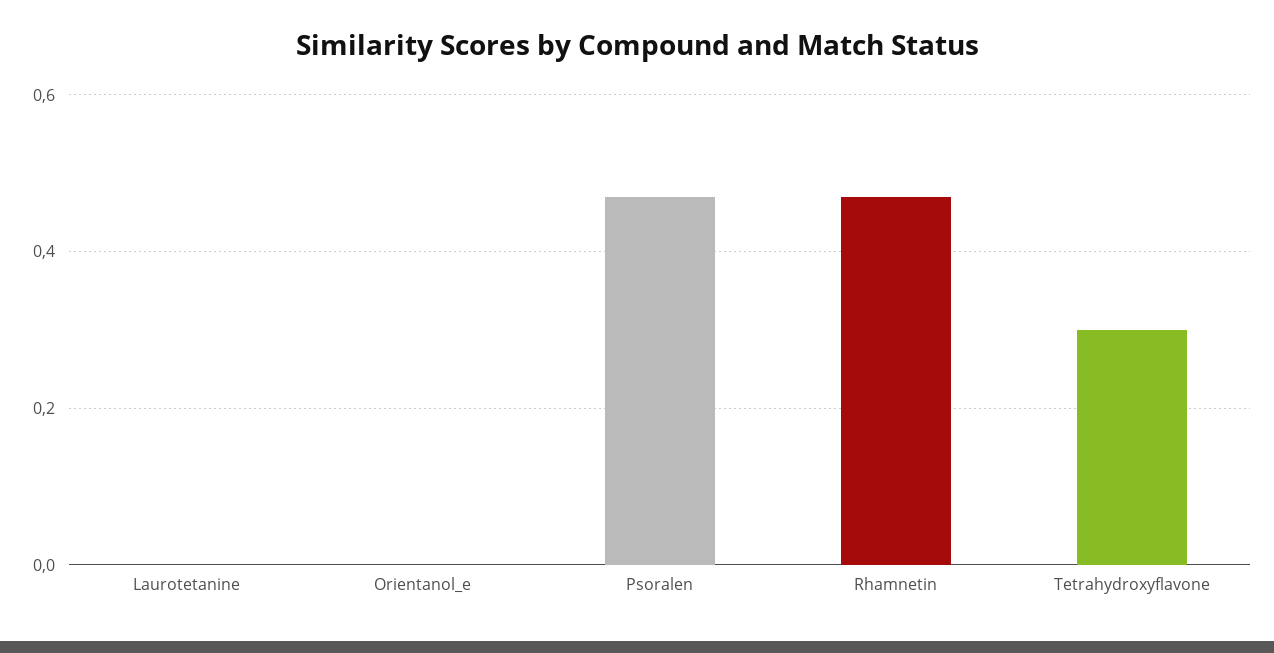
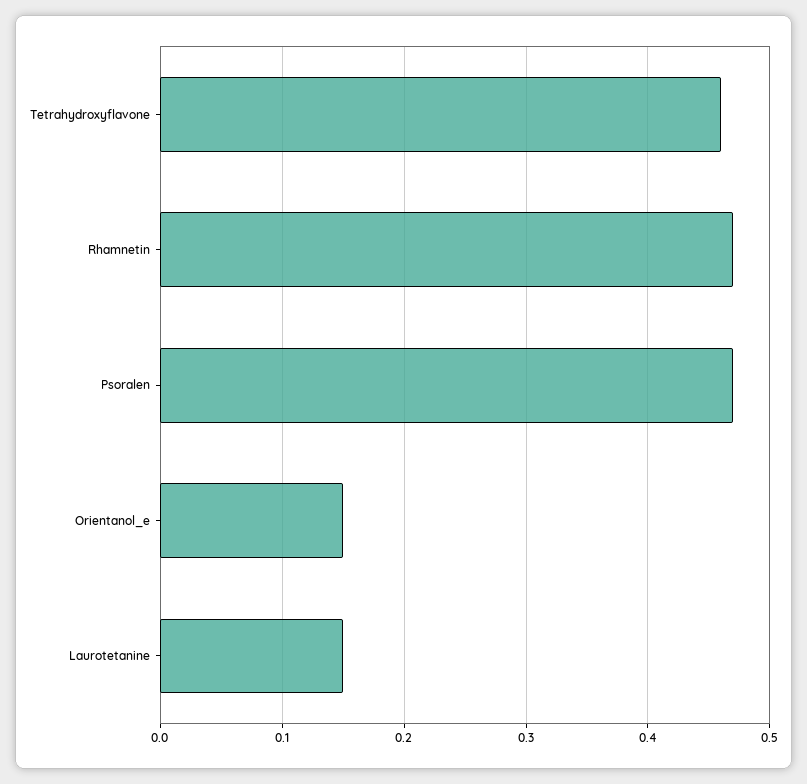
Laurotetanine: 0 -> 0.15
Orientanol_e: 0 -> 0.15
Tetrahydroxyflavone: 0.3 -> 0.46

